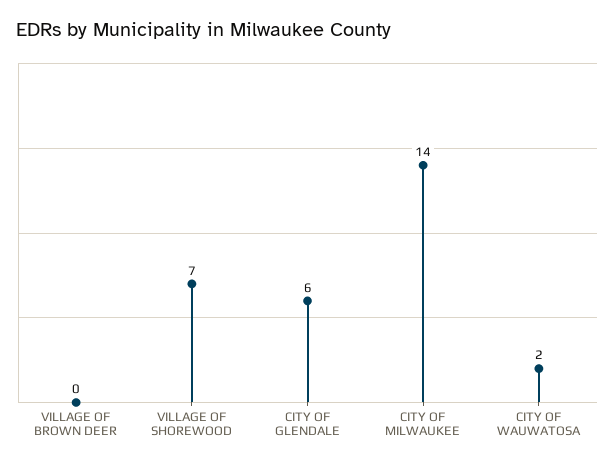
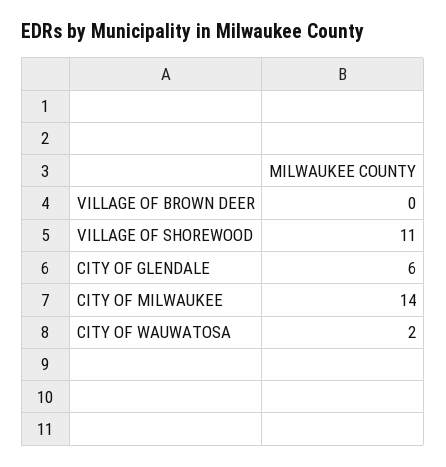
VILLAGE OF SHOREWOOD: 7 -> 11

